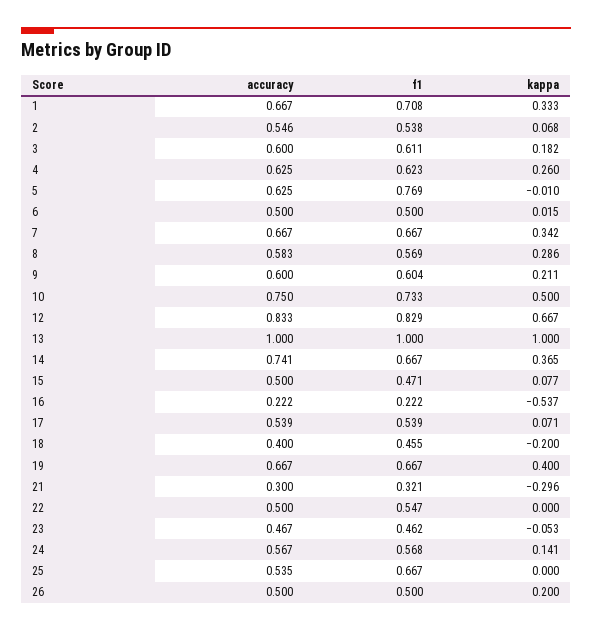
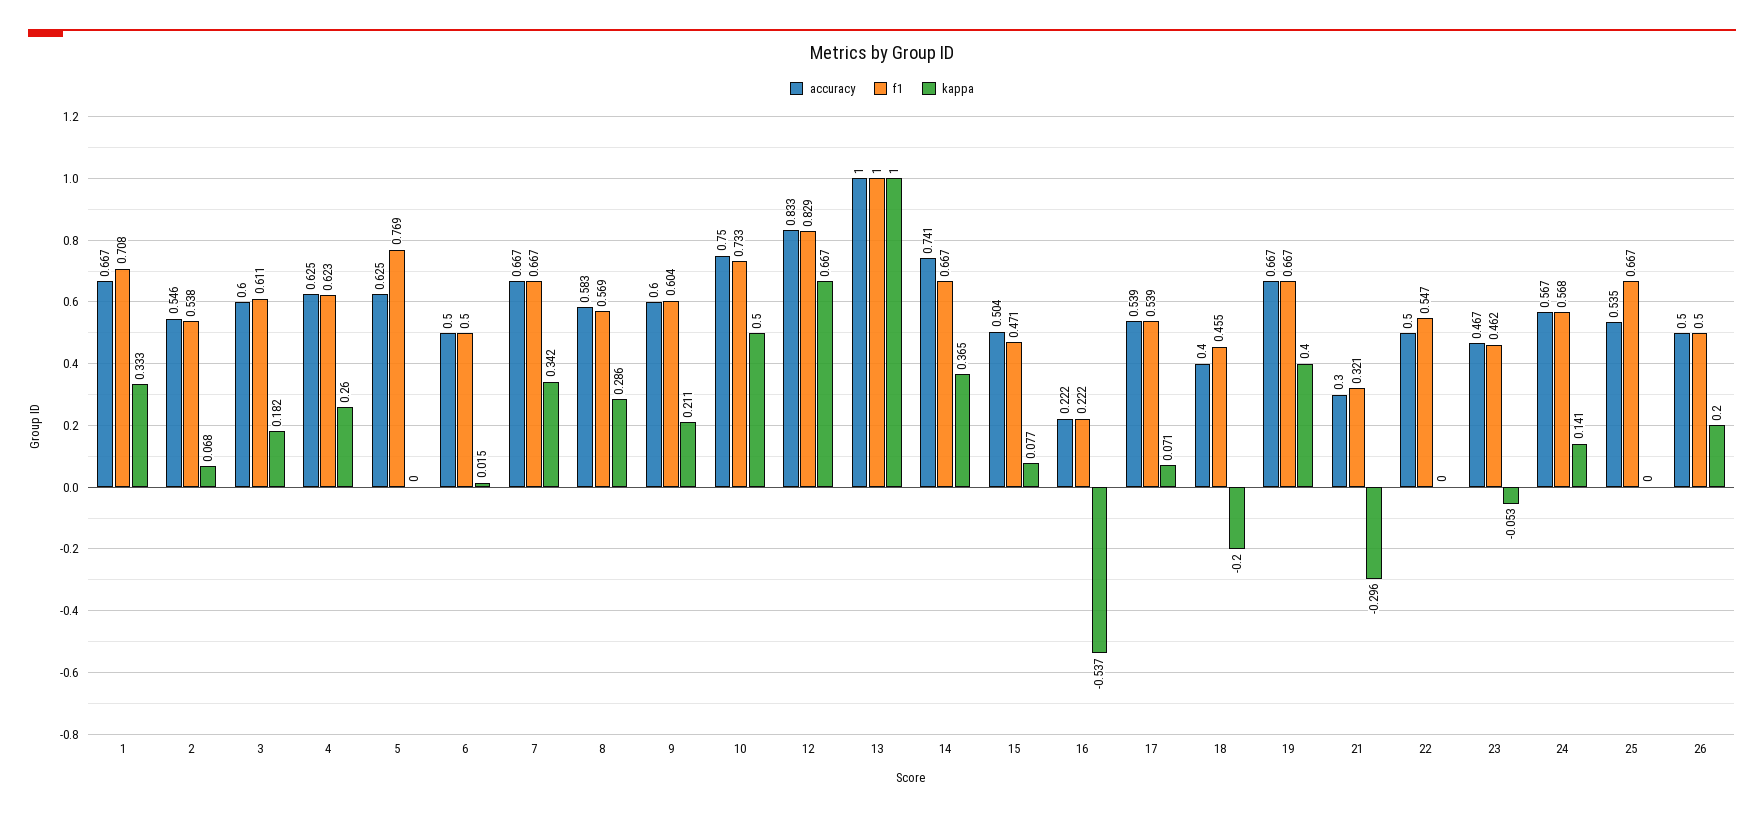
kappa, 5: -0.01 -> 0
accuracy, 15: 0.5 -> 0.504

